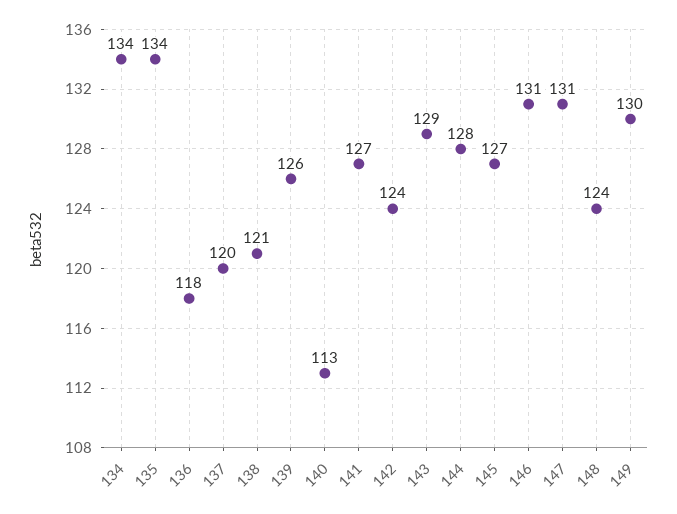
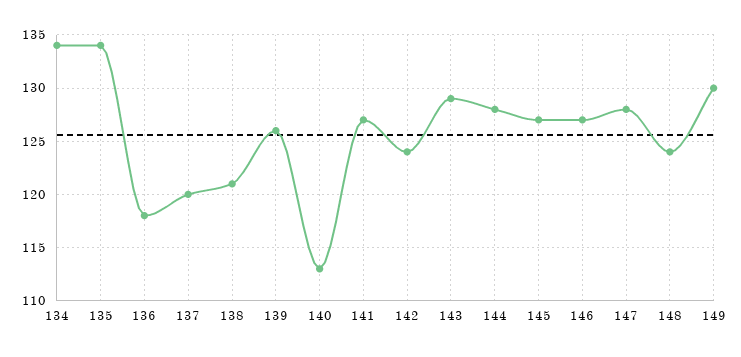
146: 131 -> 127
147: 131 -> 128

